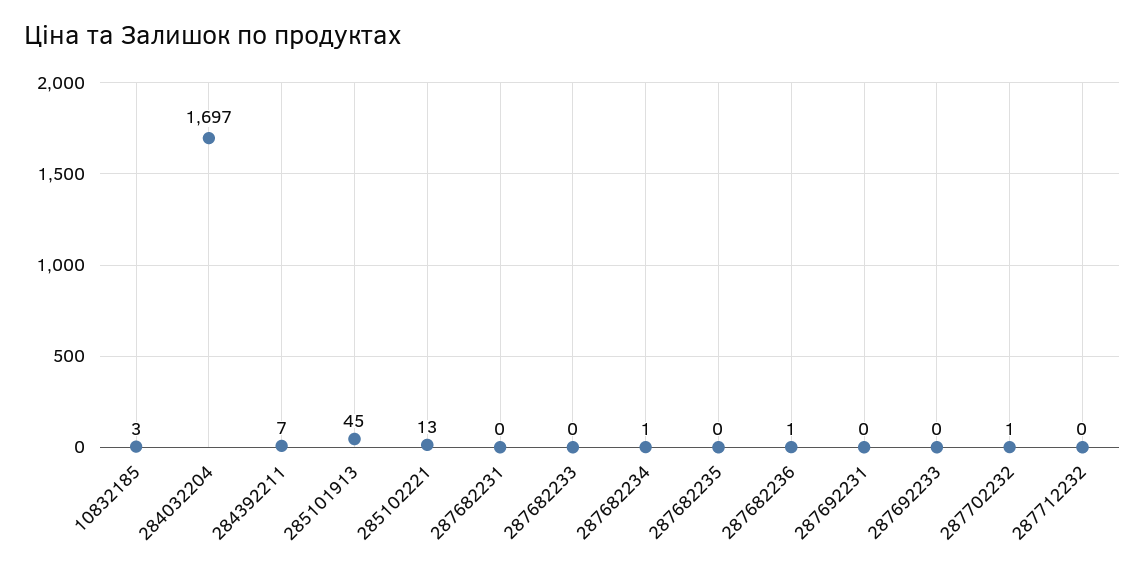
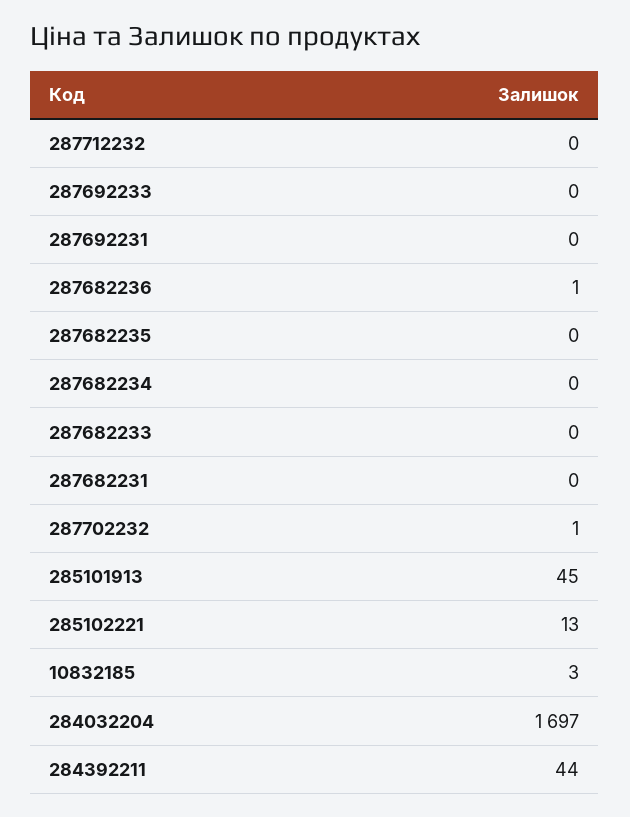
284392211: 7 -> 44
287682234: 1 -> 0

